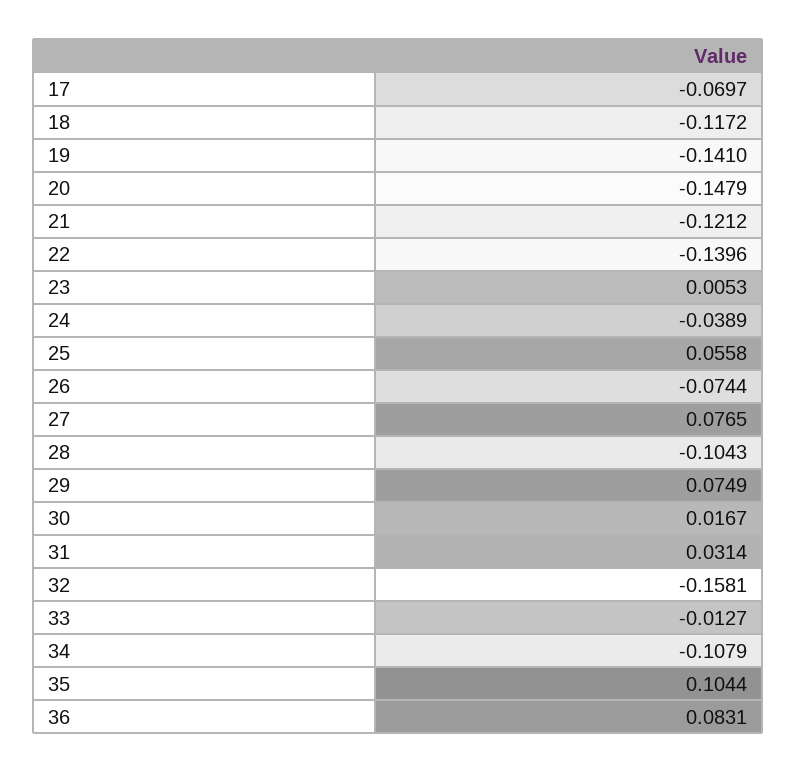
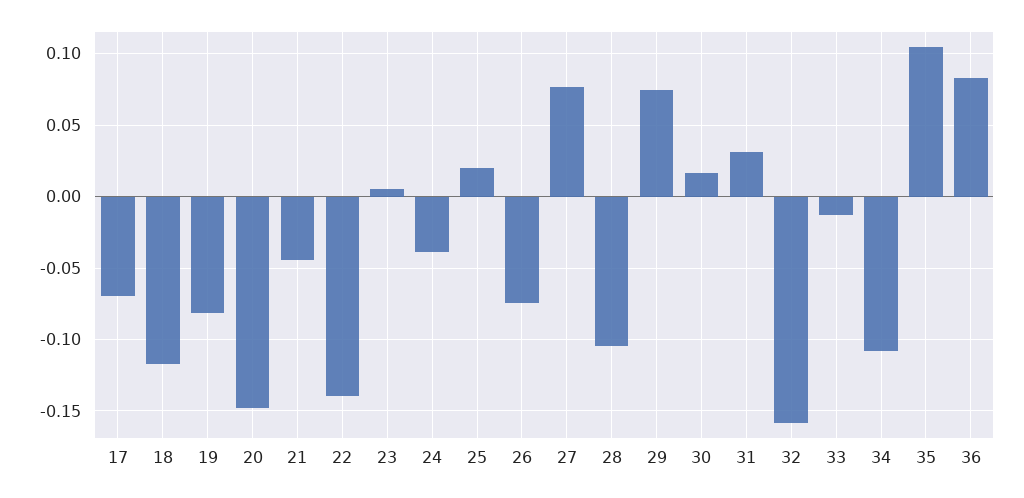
19: -0.141 -> -0.08
21: -0.1212 -> -0.045
25: 0.0558 -> 0.02

